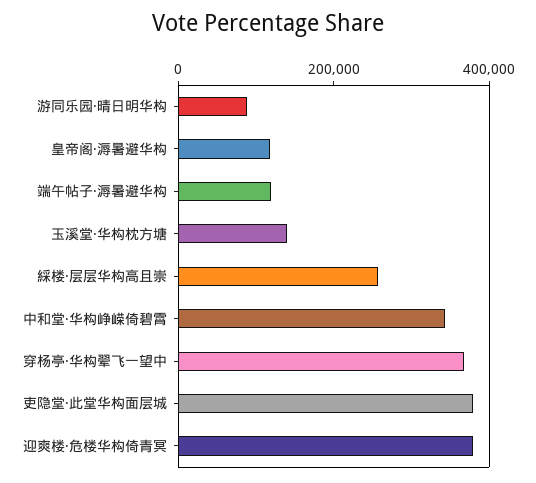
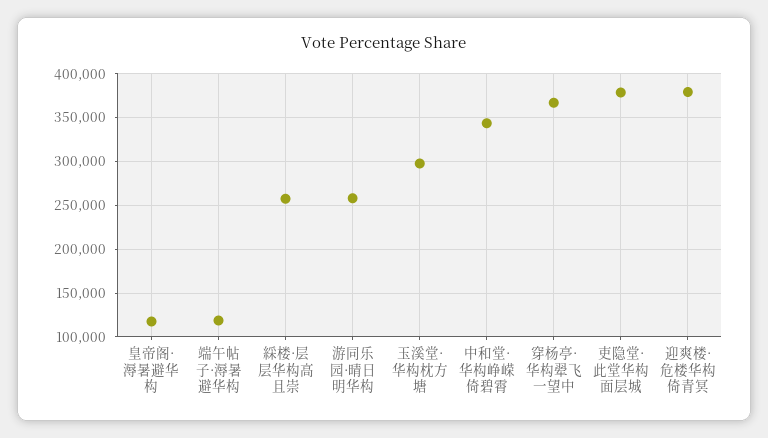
游同乐园·晴日明华构: 100000 -> 260000
玉溪堂·华构枕方塘: 150000 -> 300000

